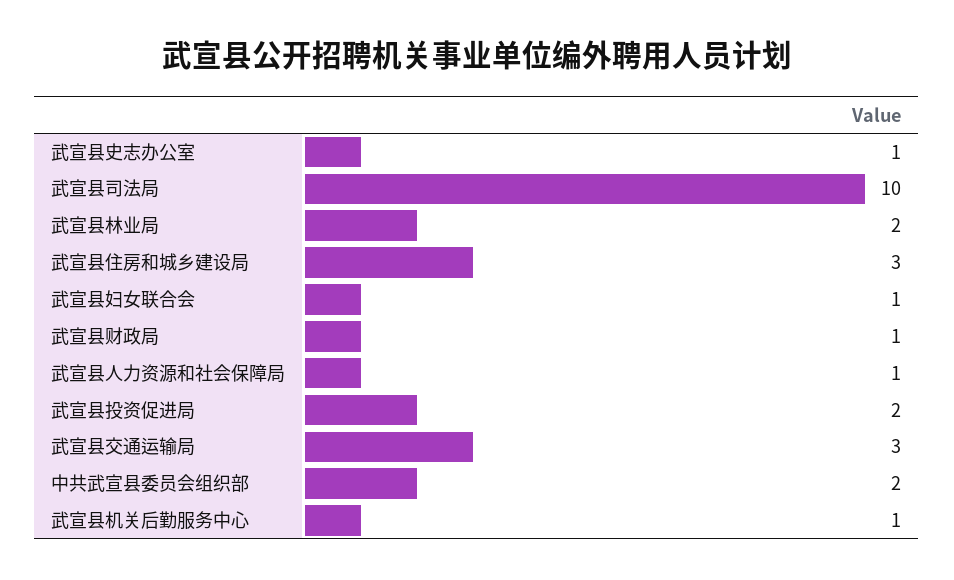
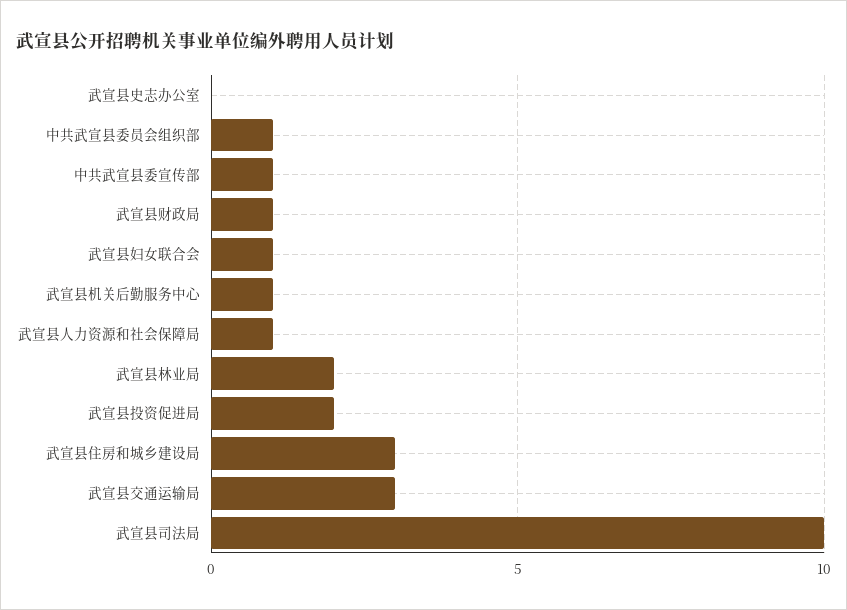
武宣县史志办公室: 1 -> 0
中共武宣县委员会组织部: 2 -> 1
中共武宣县委宣传部: none -> 1

